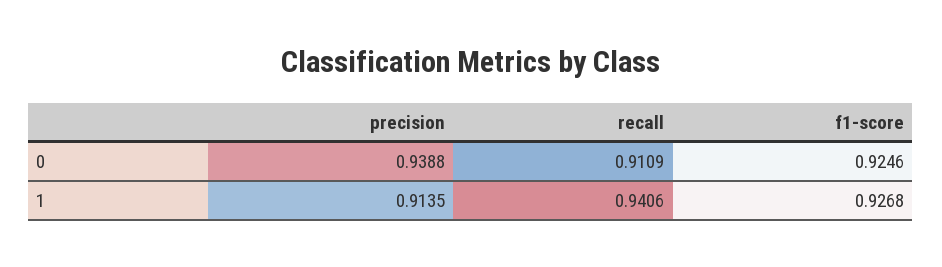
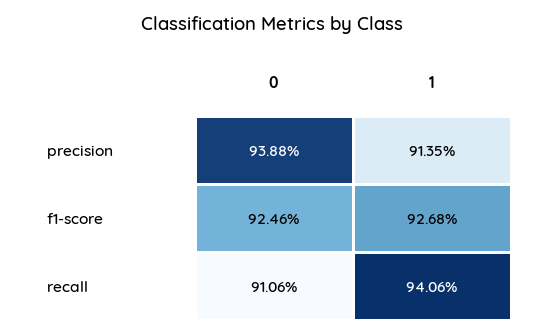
recall, 0: 0.9109 -> 0.9106

